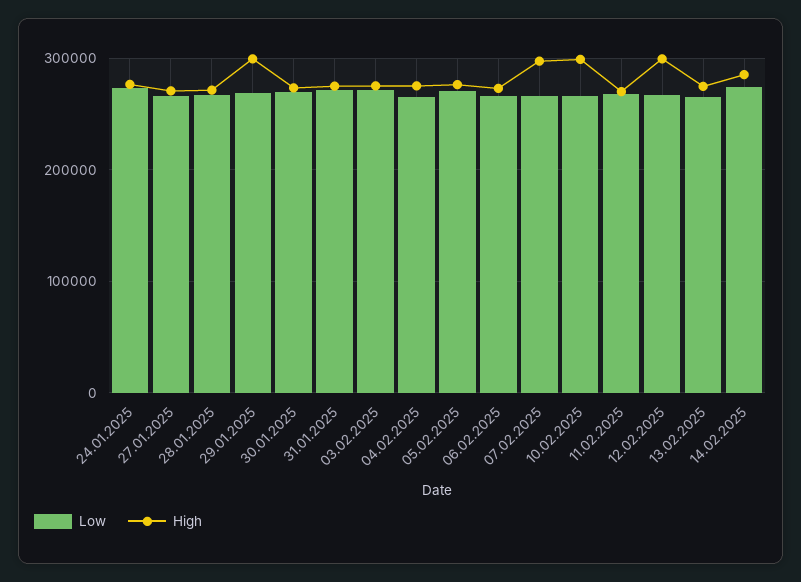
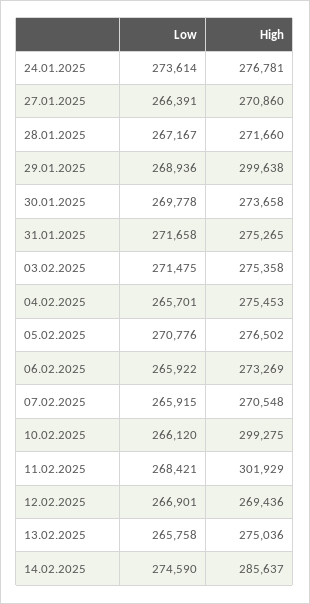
High, 07.02.2025: 300000 -> 270548
High, 11.02.2025: 270000 -> 301929
High, 12.02.2025: 300000 -> 269436

